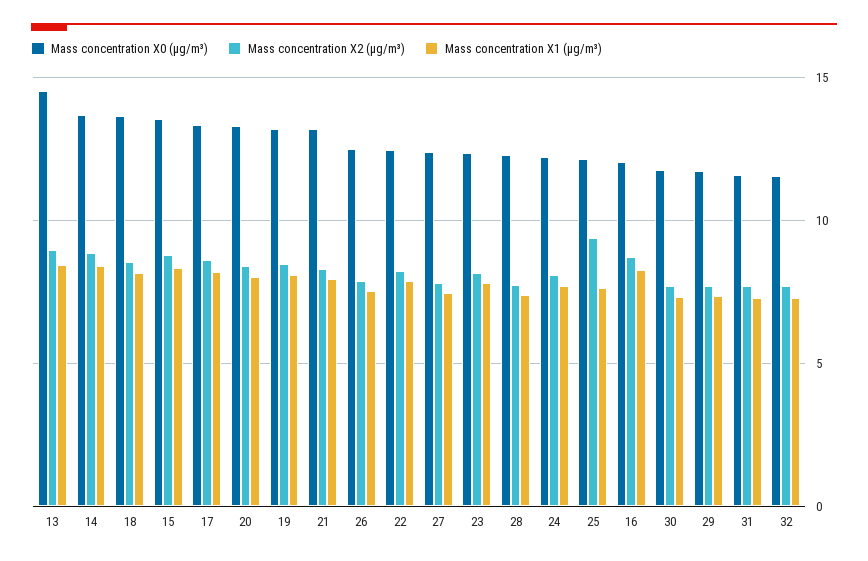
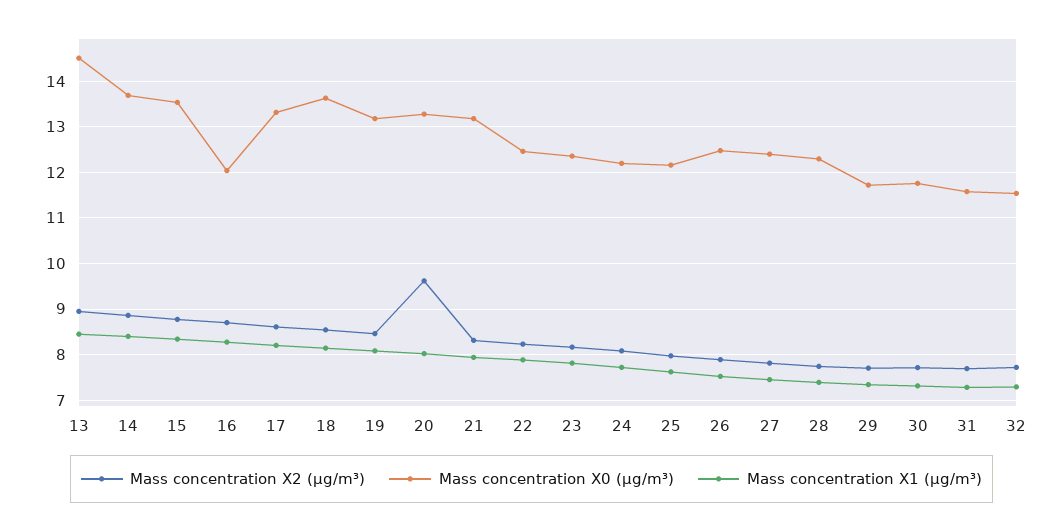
Mass concentration X2 (μg/m³), 20: 8.5 -> 9.6
Mass concentration X2 (μg/m³), 25: 9.5 -> 8

